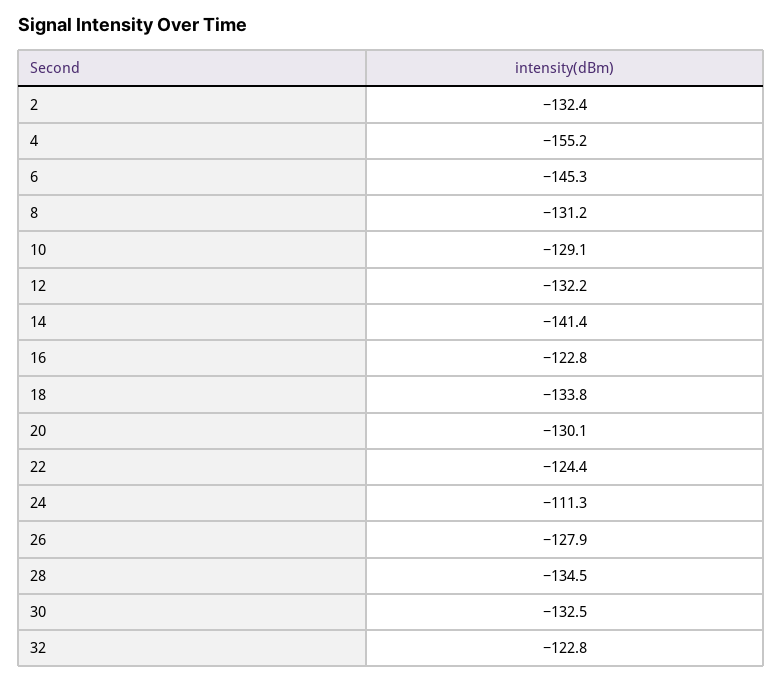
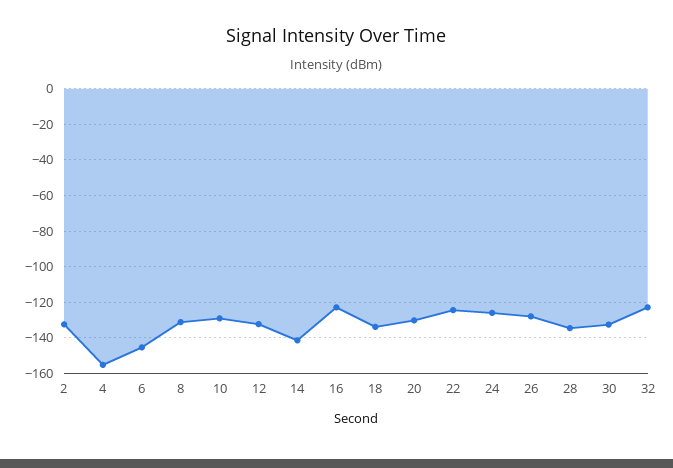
24: -111.3 -> -125

